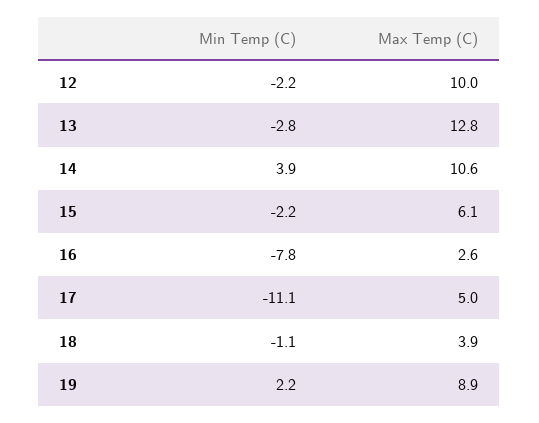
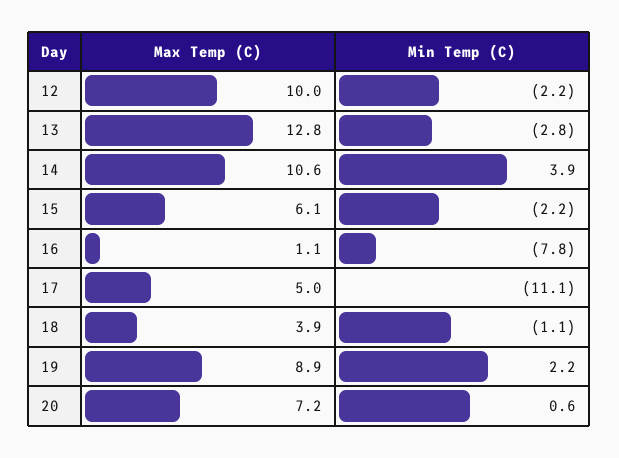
Max Temp (C), 16: 2.6 -> 1.1
Max Temp (C), 20: none -> 7.2
Min Temp (C), 20: none -> 0.6

